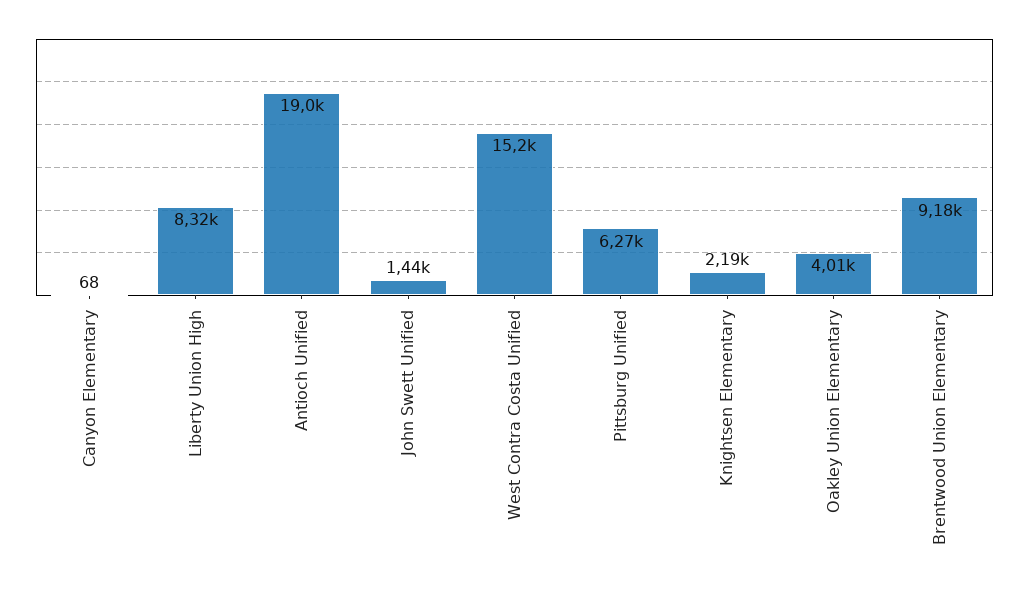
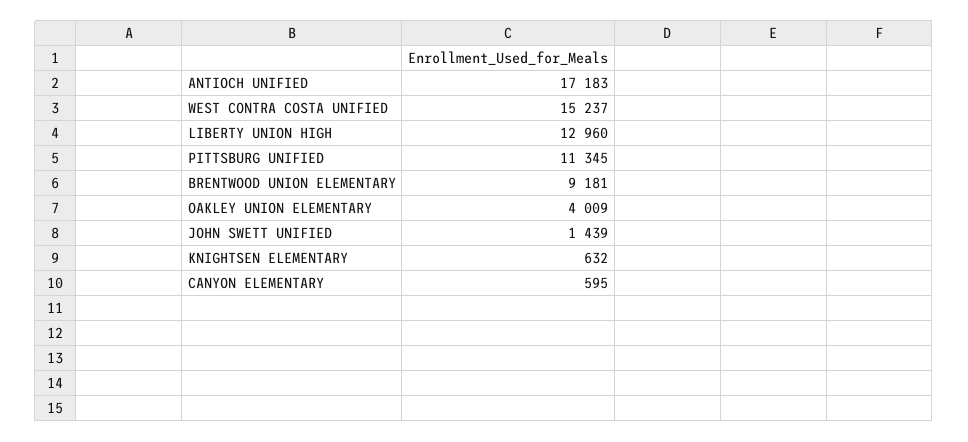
Canyon Elementary: 68 -> 595
Liberty Union High: 8320 -> 12960
Antioch Unified: 19000 -> 17183
Pittsburg Unified: 6270 -> 11345
Knightsen Elementary: 2190 -> 632

